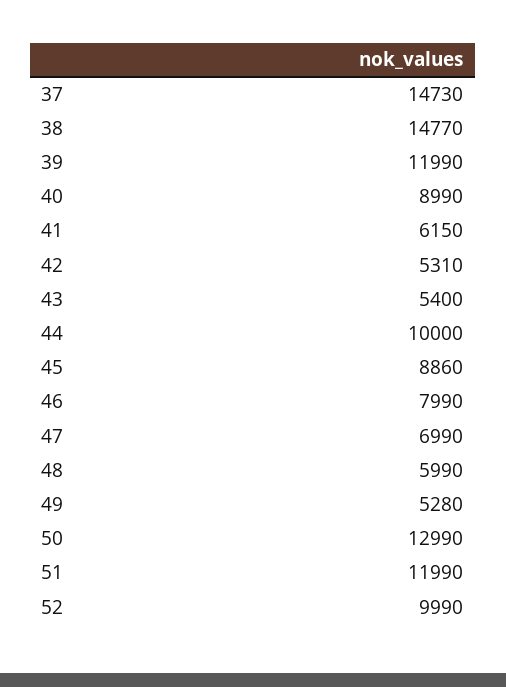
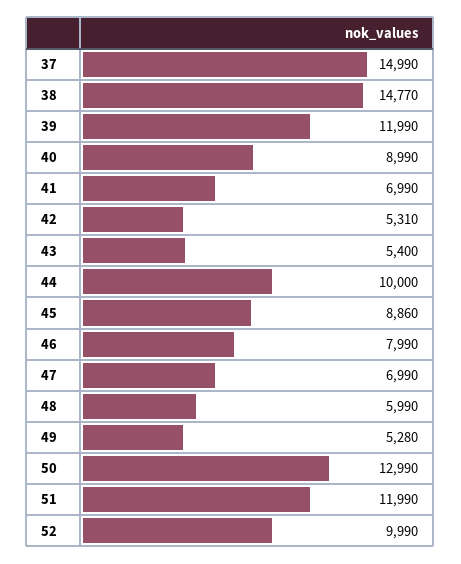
37: 14730 -> 14990
41: 6150 -> 6990

